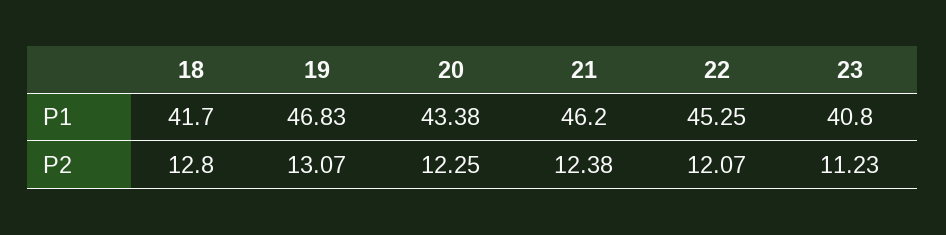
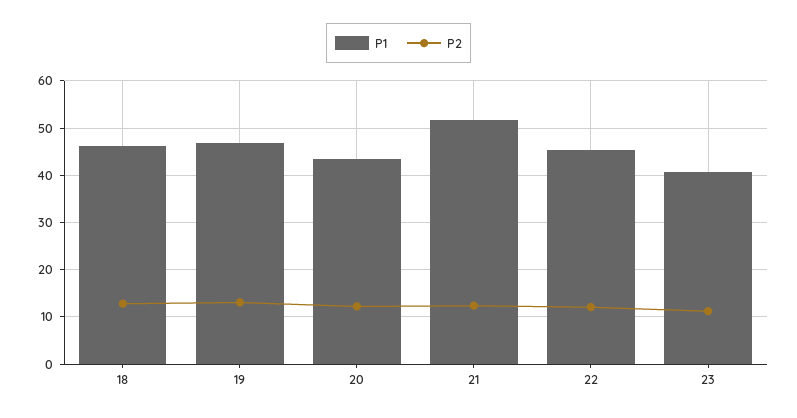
P1, 18: 41.7 -> 46
P1, 21: 46.2 -> 52

